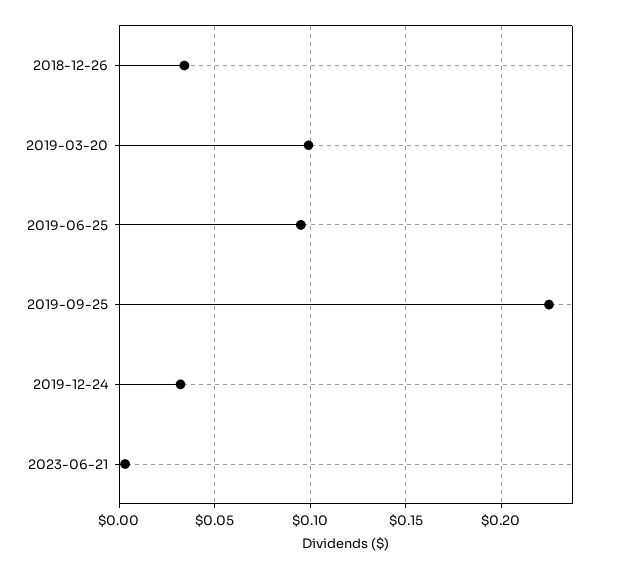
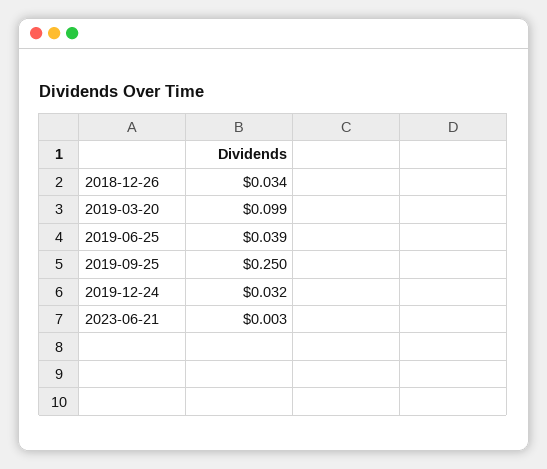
2019-06-25: 0.095 -> 0.039
2019-09-25: 0.225 -> 0.25

